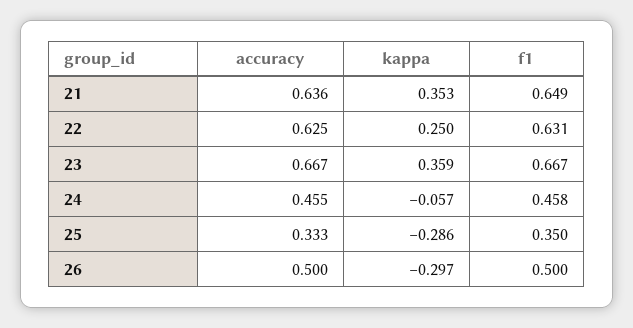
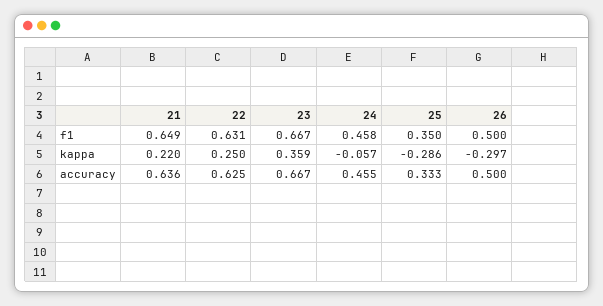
kappa, 21: 0.353 -> 0.22

